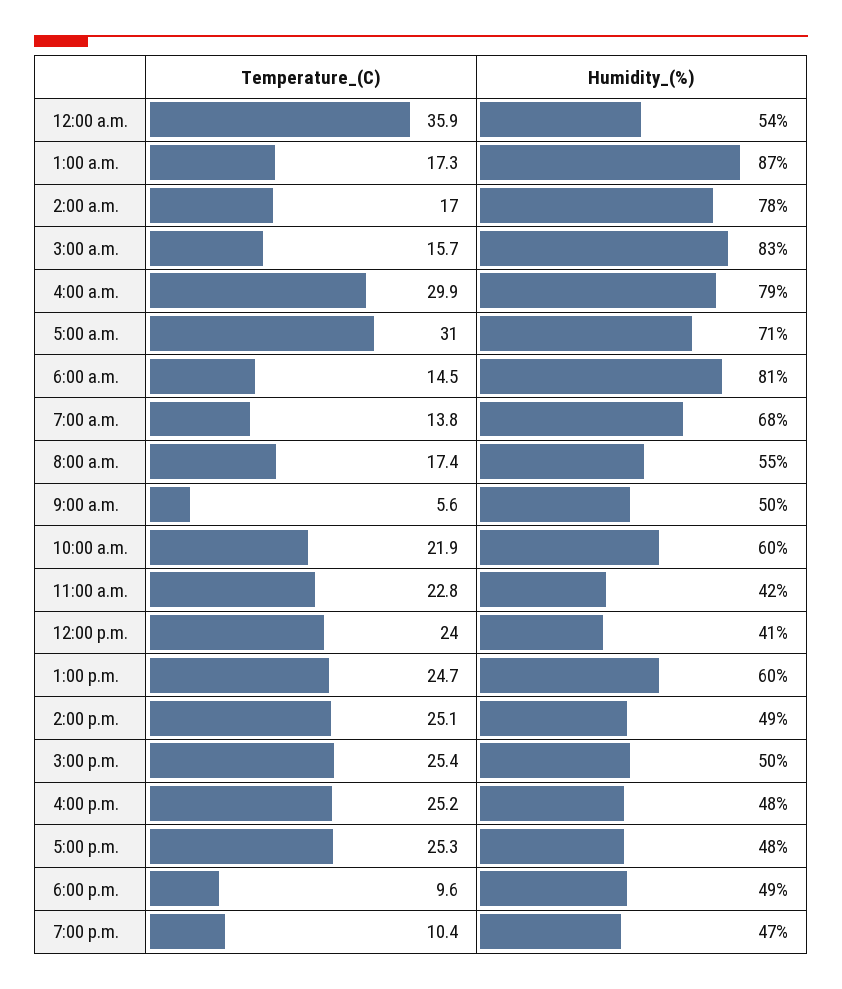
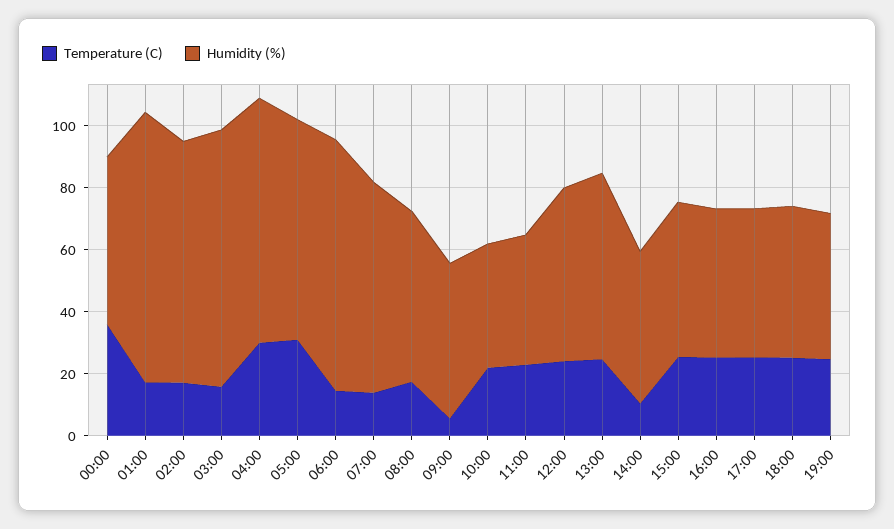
Humidity_(%), 10:00 a.m.: 60 -> 40
Humidity_(%), 12:00 p.m.: 41 -> 55
Temperature_(C), 2:00 p.m.: 25.1 -> 10
Temperature_(C), 6:00 p.m.: 9.6 -> 25
Temperature_(C), 7:00 p.m.: 10.4 -> 25

